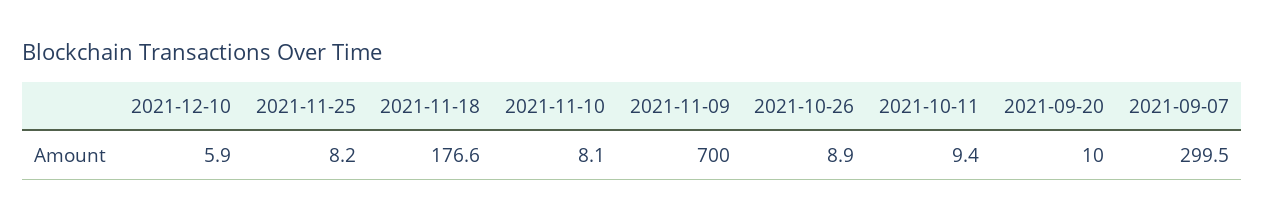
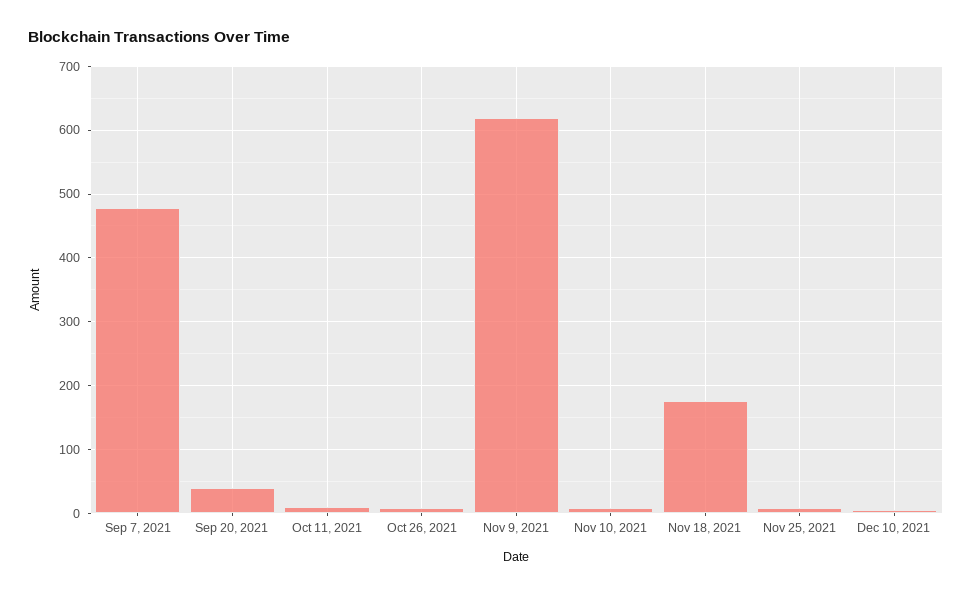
2021-11-09: 700 -> 620
2021-09-20: 10 -> 40
2021-09-07: 299.5 -> 480

